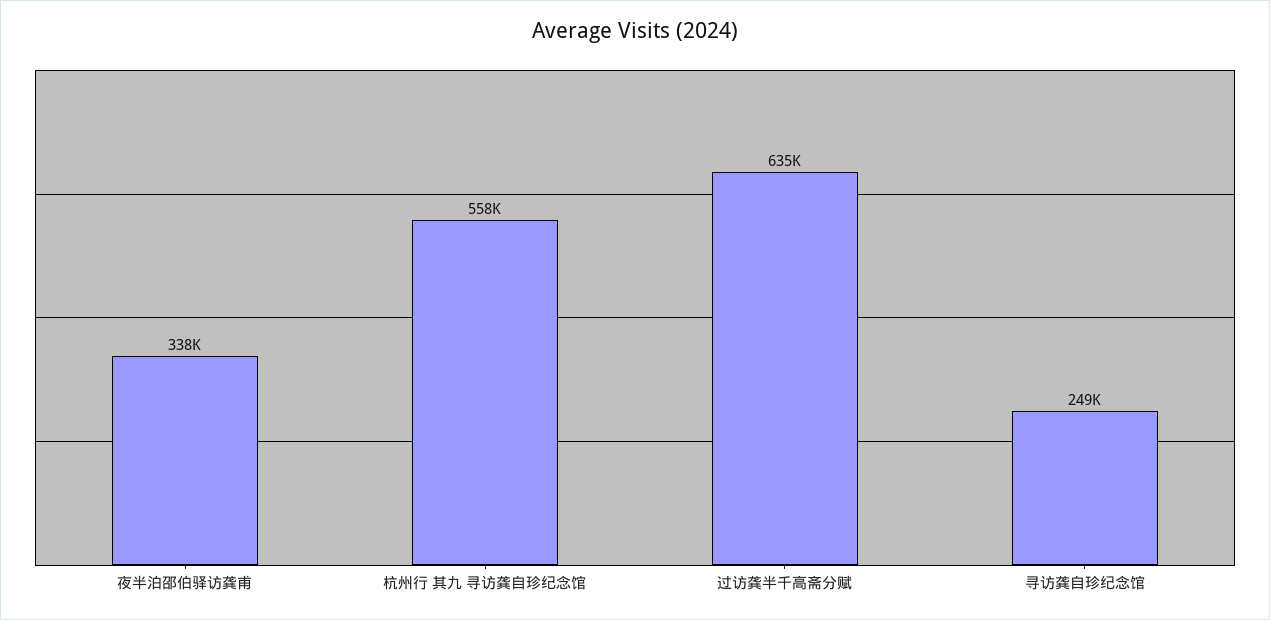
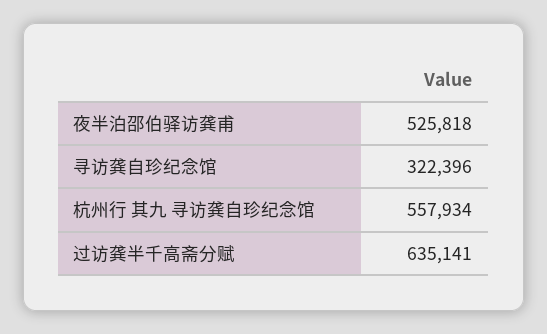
夜半泊邵伯驿访龚甫: 338000 -> 525818
寻访龚自珍纪念馆: 249000 -> 322396

